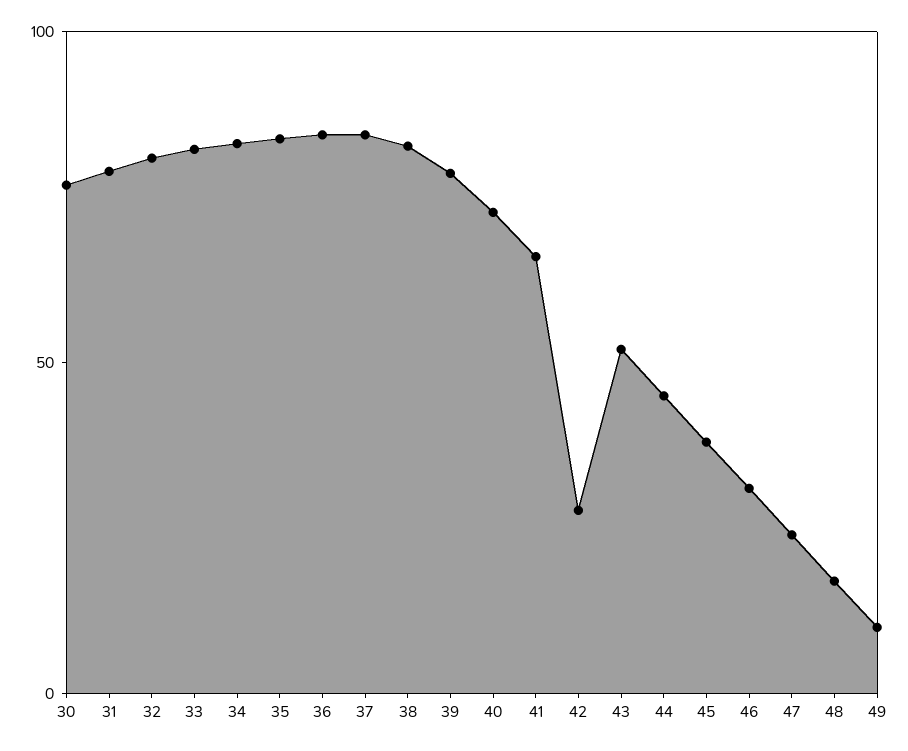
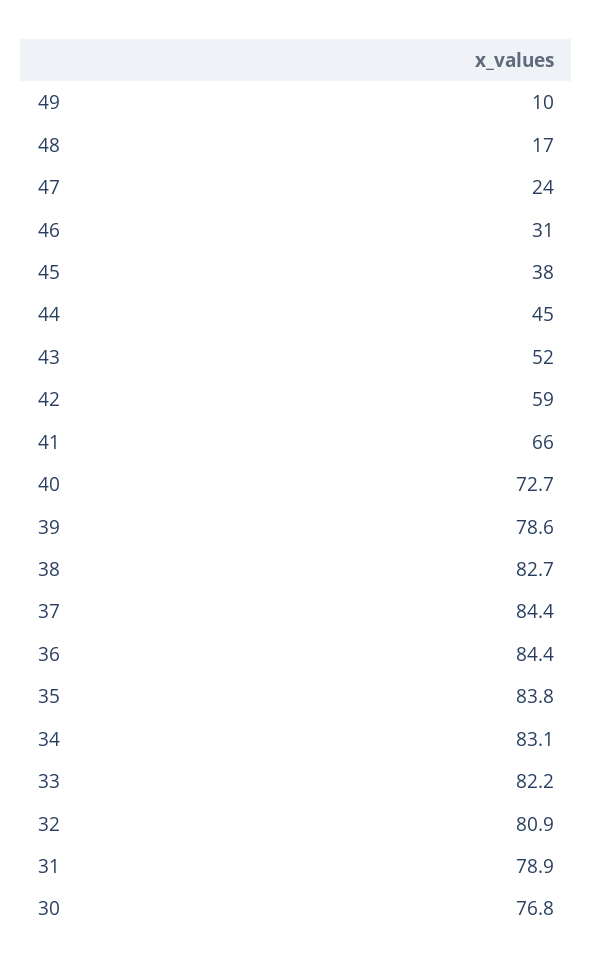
42: 30 -> 59

